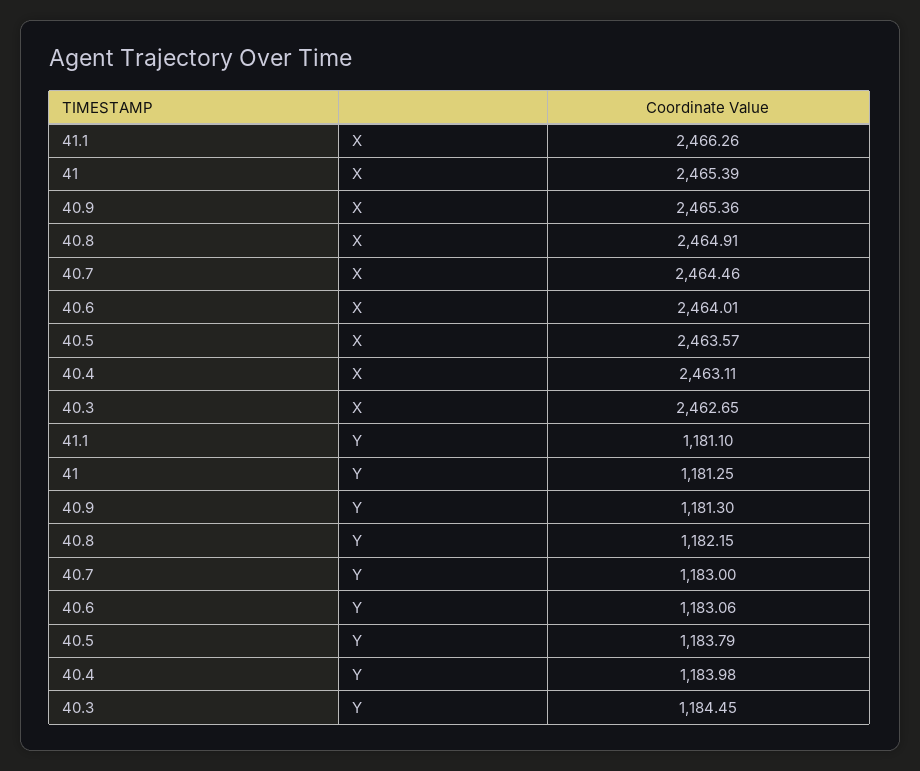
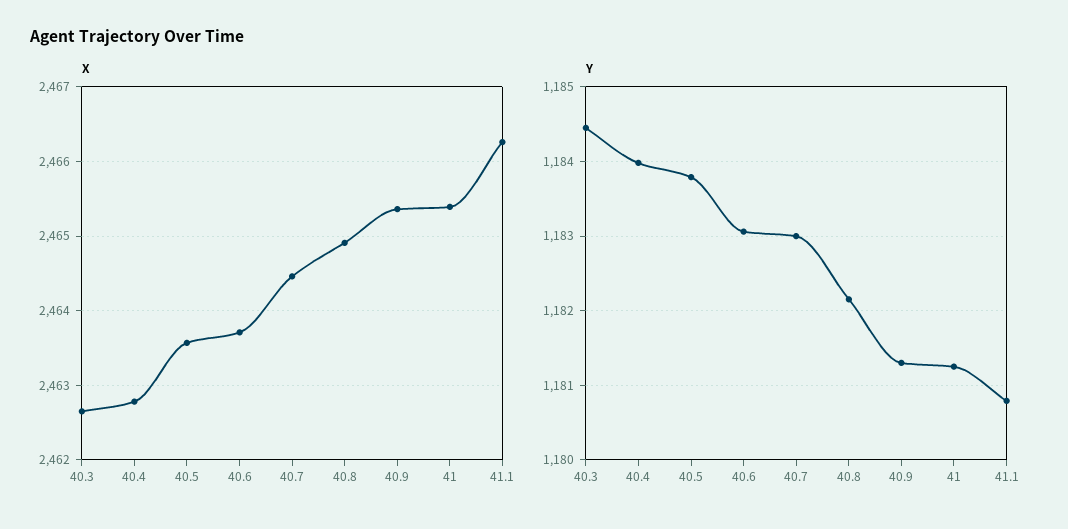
X, 40.6: 2464.01 -> 2463.7
X, 40.4: 2463.11 -> 2462.8
Y, 41.1: 1181.1 -> 1180.8

